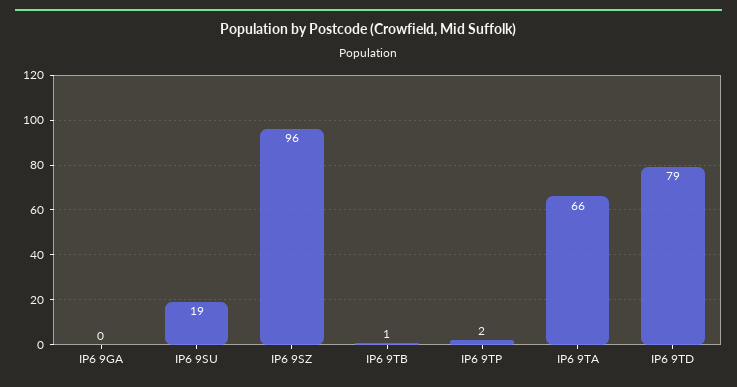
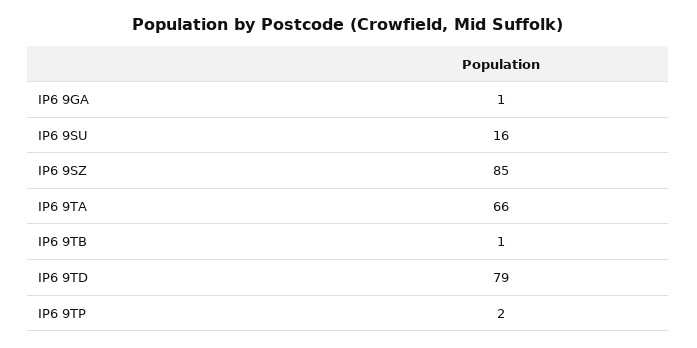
IP6 9GA: 0 -> 1
IP6 9SU: 19 -> 16
IP6 9SZ: 96 -> 85

